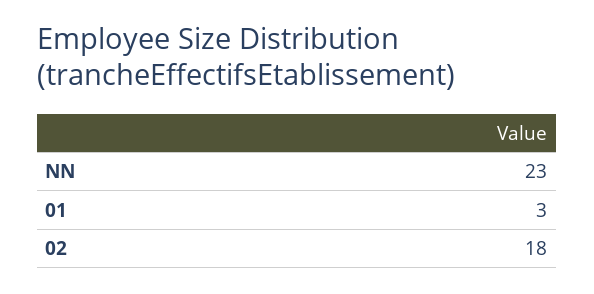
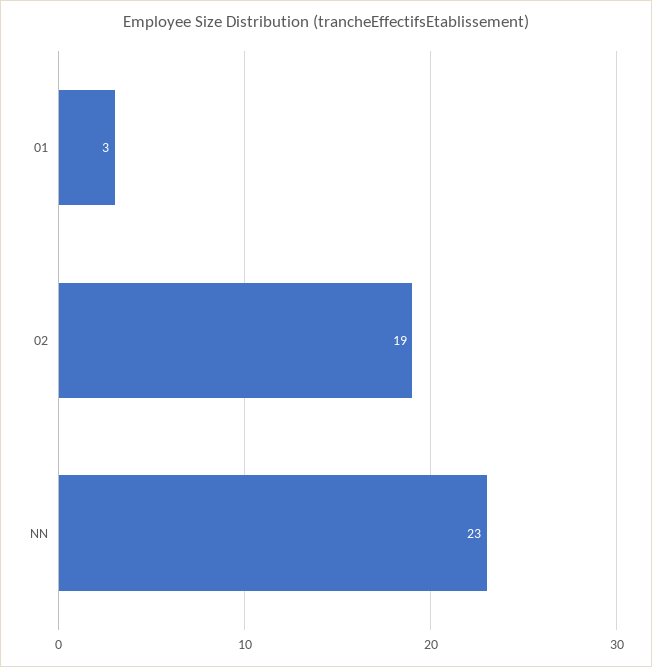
02: 18 -> 19

